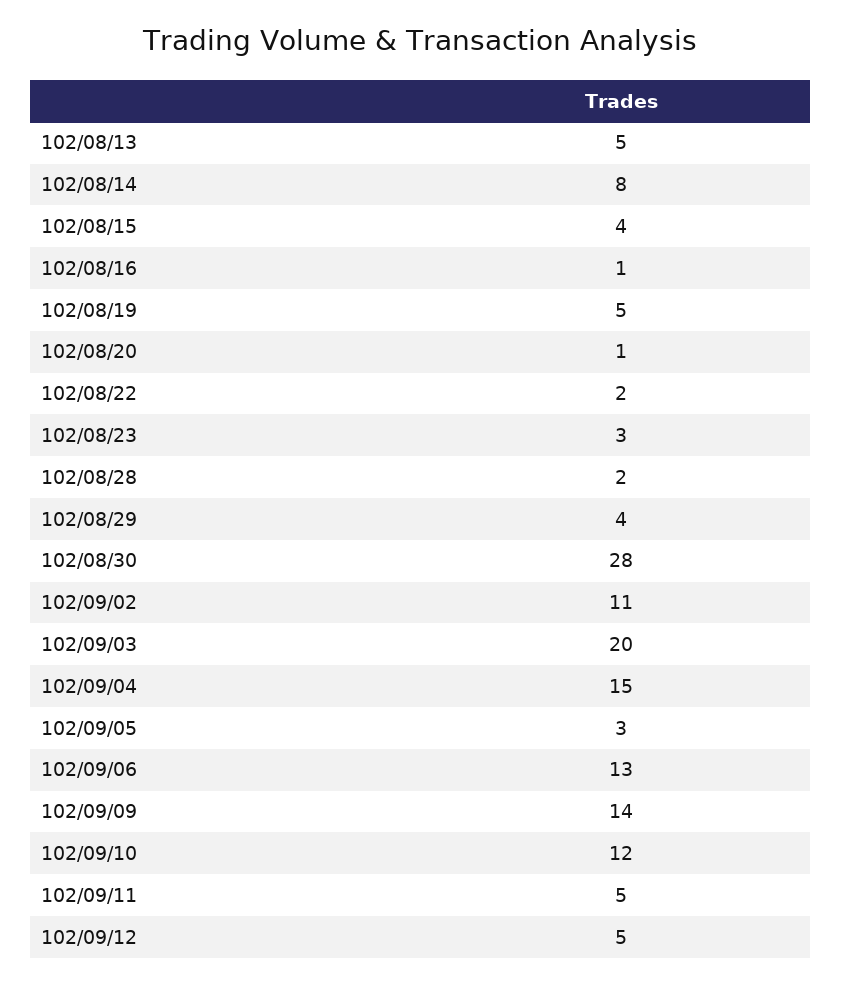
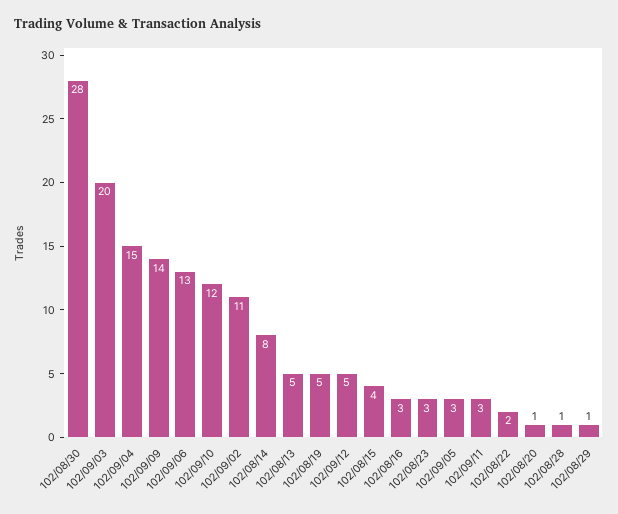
102/08/16: 1 -> 3
102/08/28: 2 -> 1
102/08/29: 4 -> 1
102/09/11: 5 -> 3

